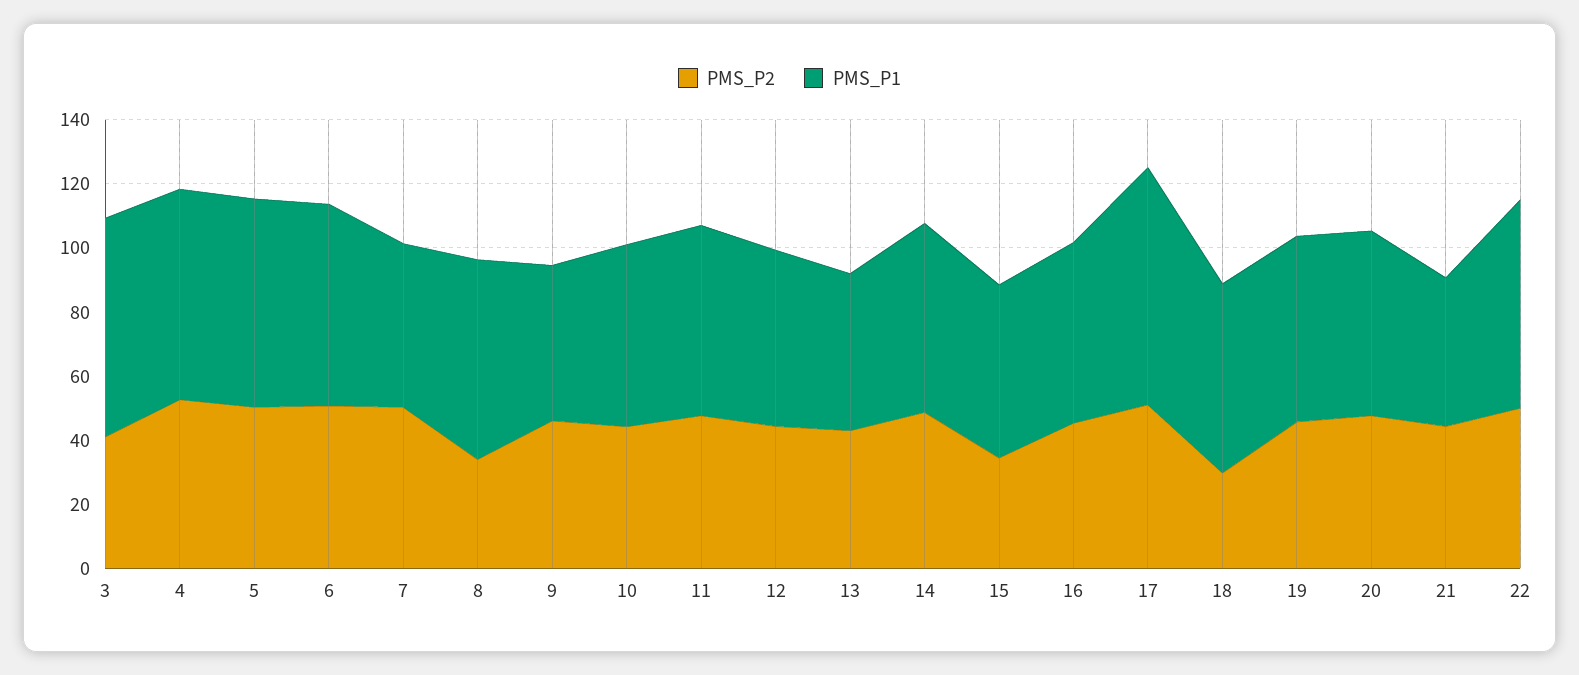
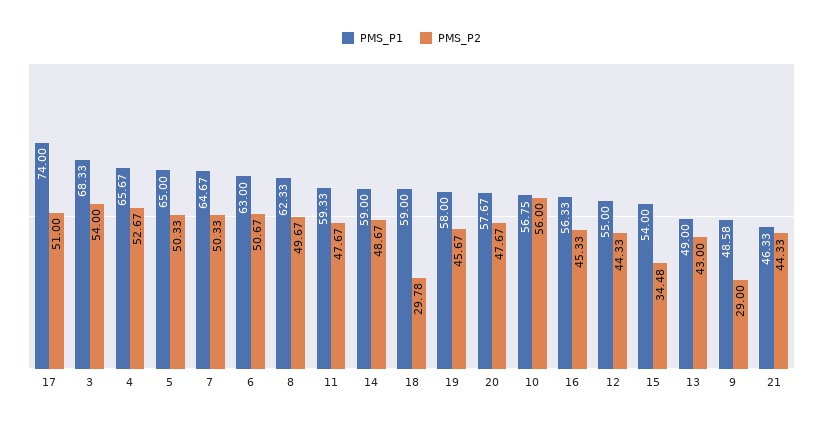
PMS_P2, 3: 40 -> 54
PMS_P1, 7: 50 -> 64.67
PMS_P2, 8: 35 -> 49.67
PMS_P2, 9: 45 -> 29
PMS_P2, 10: 45 -> 56
PMS_P2, 22: 50 -> none
PMS_P1, 22: 65 -> none

